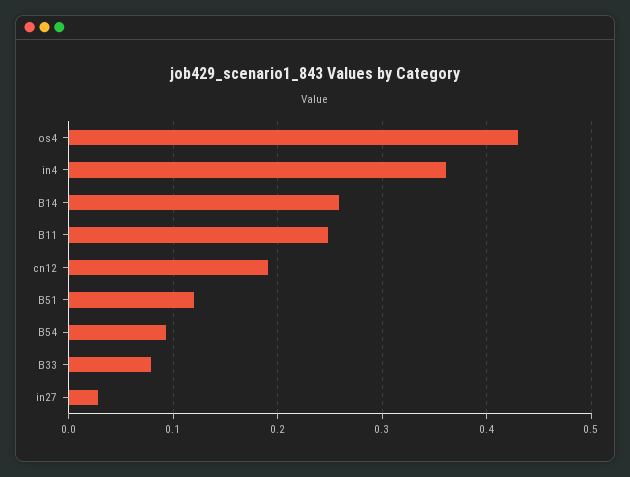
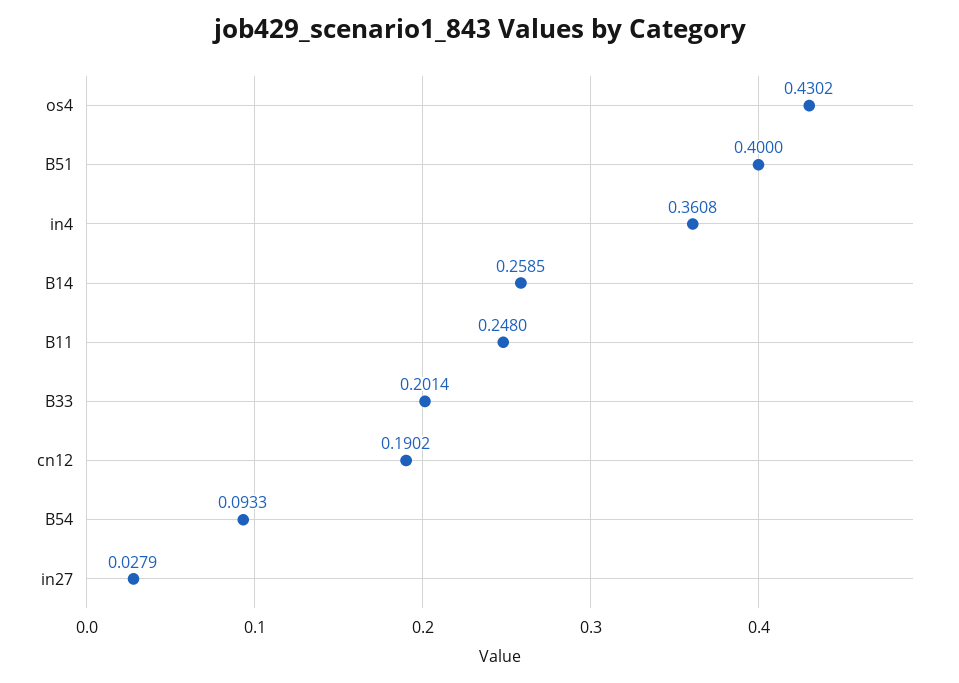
B51: 0.12 -> 0.4
B33: 0.08 -> 0.2014

